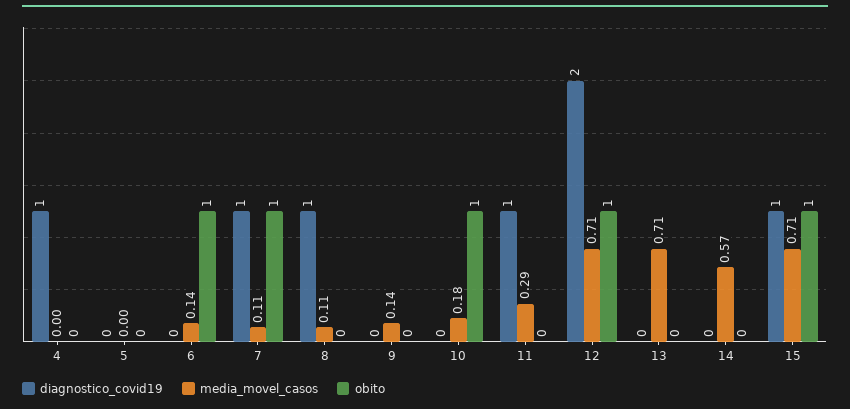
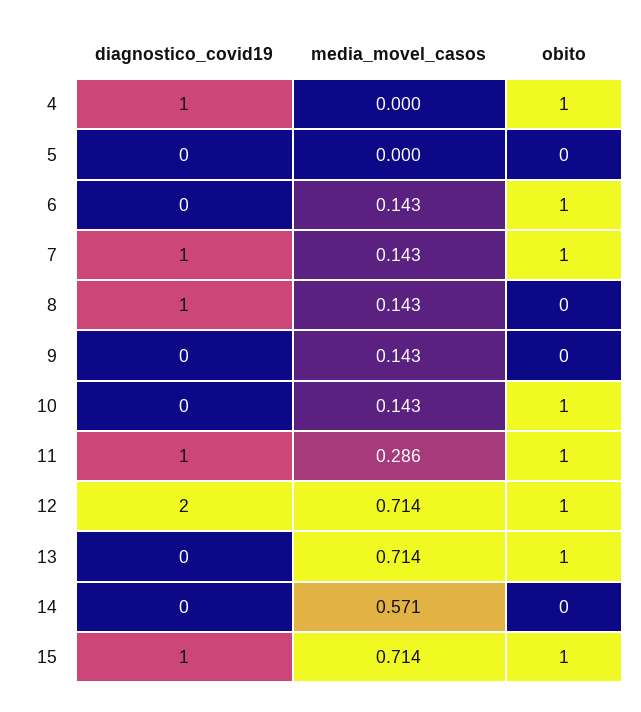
obito, 4: 0 -> 1
media_movel_casos, 7: 0.11 -> 0.143
media_movel_casos, 8: 0.11 -> 0.143
media_movel_casos, 10: 0.18 -> 0.143
obito, 11: 0 -> 1
obito, 13: 0 -> 1

